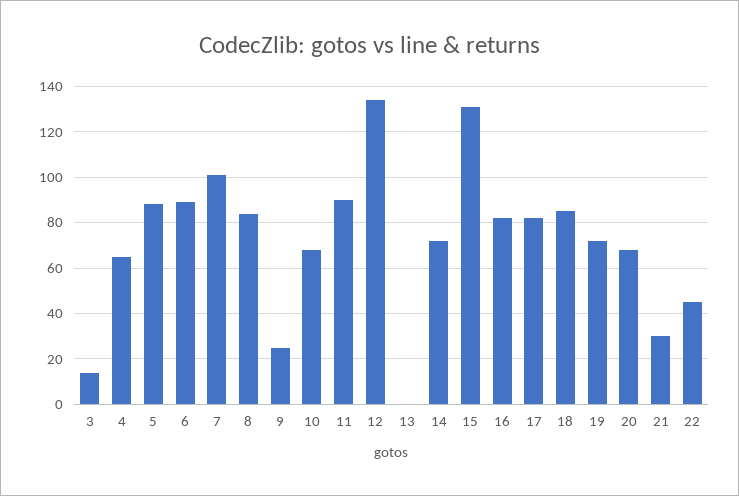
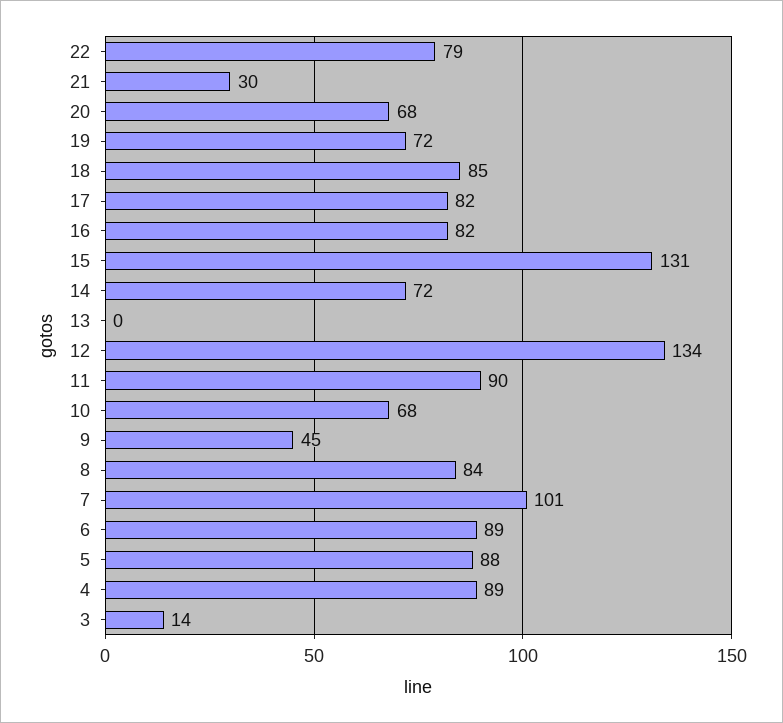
4: 65 -> 89
9: 25 -> 45
22: 45 -> 79

